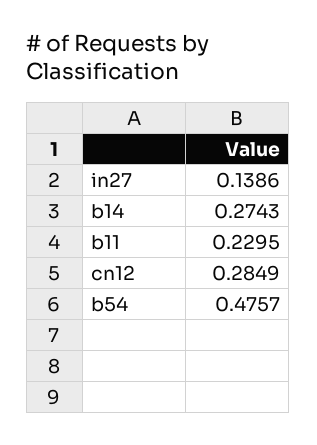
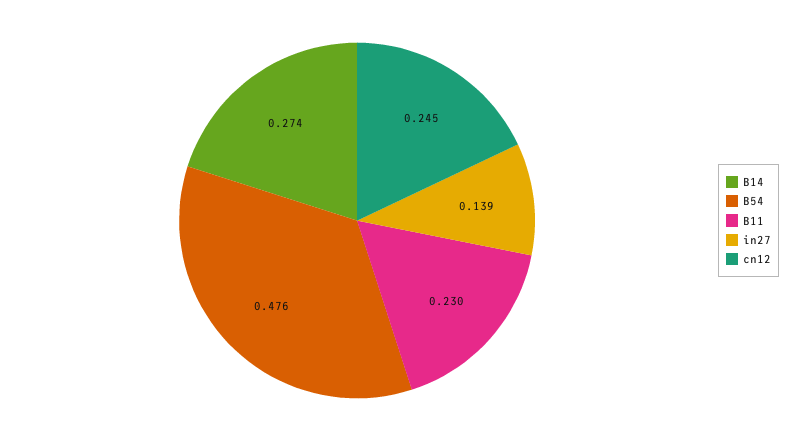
cn12: 0.2849 -> 0.245

